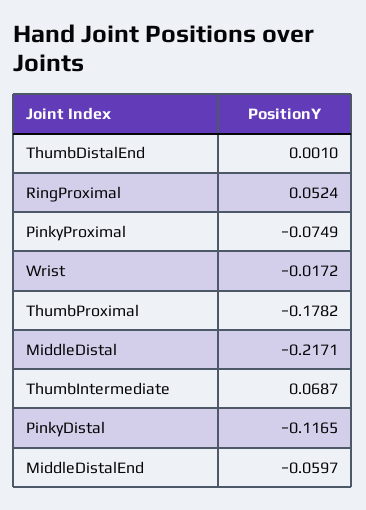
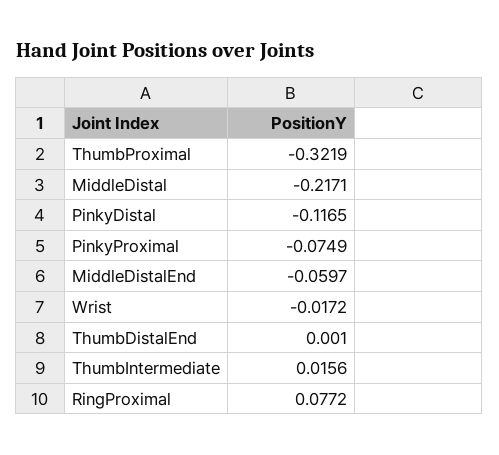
RingProximal: 0.0524 -> 0.0772
ThumbProximal: -0.1782 -> -0.3219
ThumbIntermediate: 0.0687 -> 0.0156

